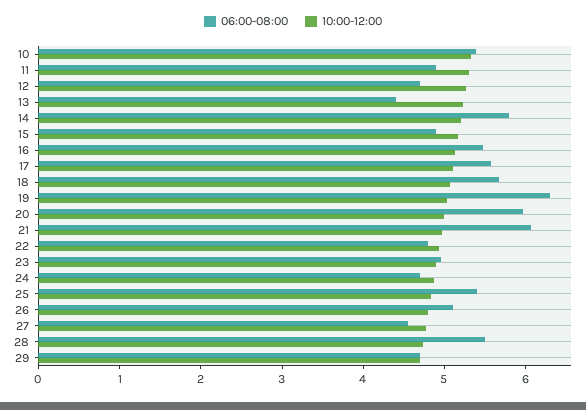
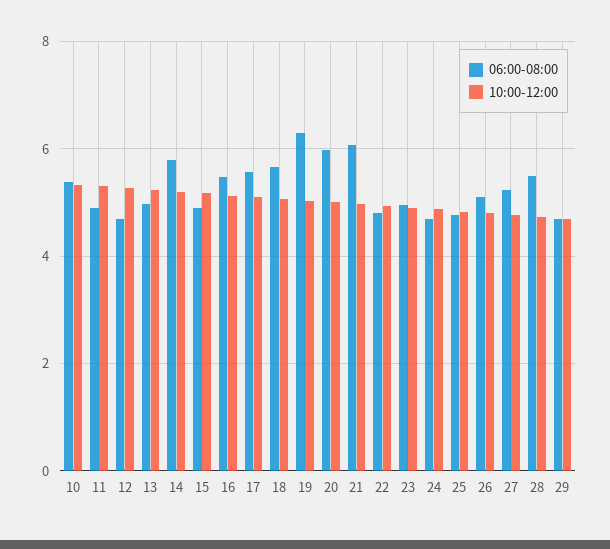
06:00-08:00, 13: 4.4 -> 5
06:00-08:00, 25: 5.4 -> 4.8
06:00-08:00, 27: 4.6 -> 5.2

